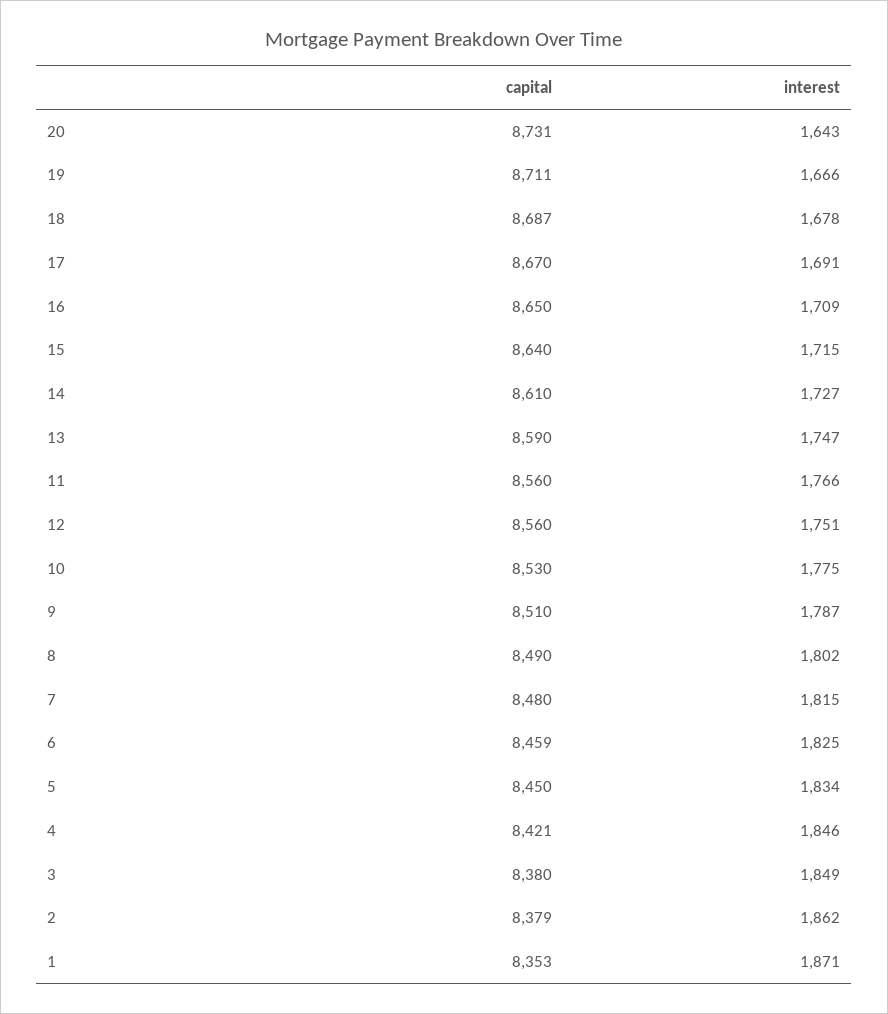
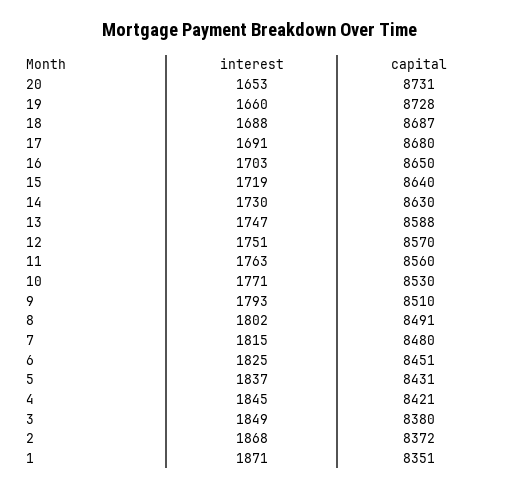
interest, 20: 1643 -> 1653
capital, 19: 8711 -> 8728
interest, 19: 1666 -> 1660
interest, 18: 1678 -> 1688
capital, 17: 8670 -> 8680
interest, 16: 1709 -> 1703
interest, 15: 1715 -> 1719
capital, 14: 8610 -> 8630
interest, 14: 1727 -> 1730
capital, 13: 8590 -> 8588
interest, 11: 1766 -> 1763
capital, 12: 8560 -> 8570
interest, 10: 1775 -> 1771
interest, 9: 1787 -> 1793
capital, 8: 8490 -> 8491
capital, 6: 8459 -> 8451
capital, 5: 8450 -> 8431
interest, 5: 1834 -> 1837
interest, 4: 1846 -> 1845
capital, 2: 8379 -> 8372
interest, 2: 1862 -> 1868
capital, 1: 8353 -> 8351

